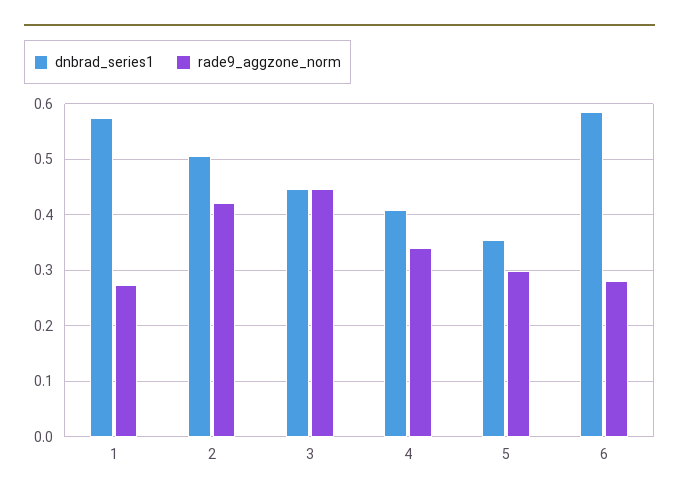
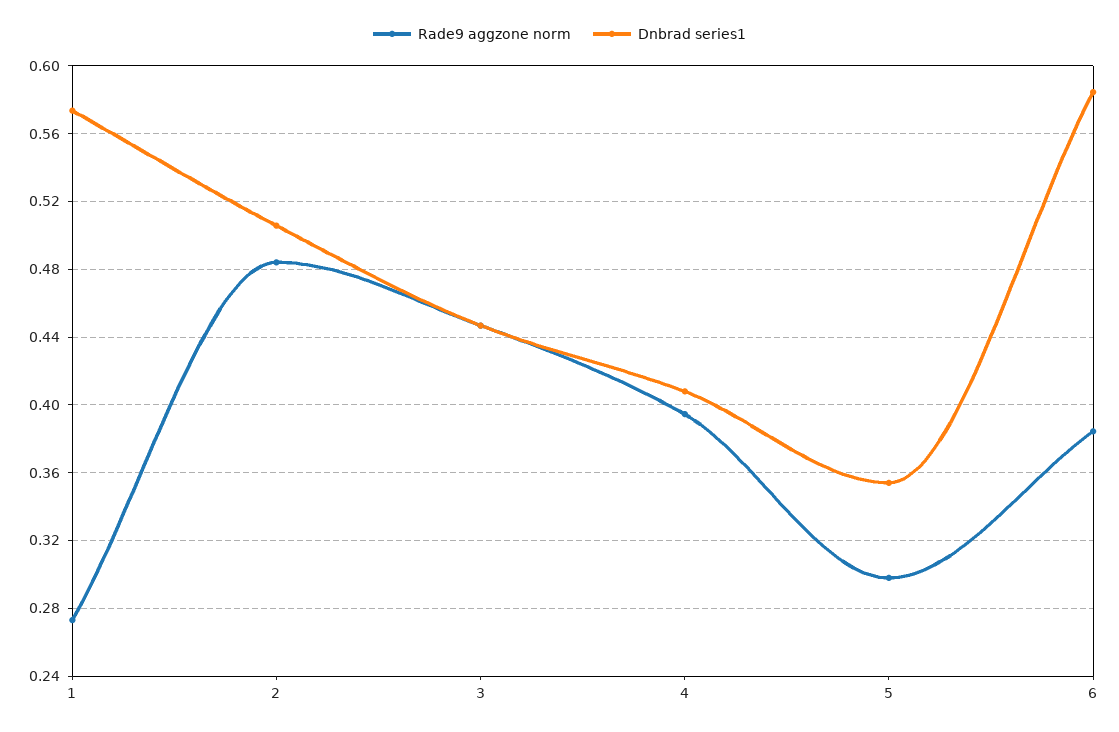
rade9_aggzone_norm, 2: 0.42 -> 0.485
rade9_aggzone_norm, 4: 0.34 -> 0.395
rade9_aggzone_norm, 6: 0.28 -> 0.385

